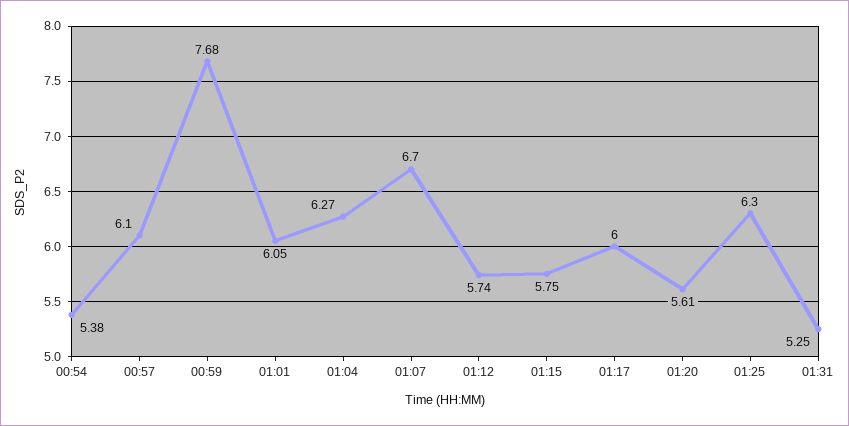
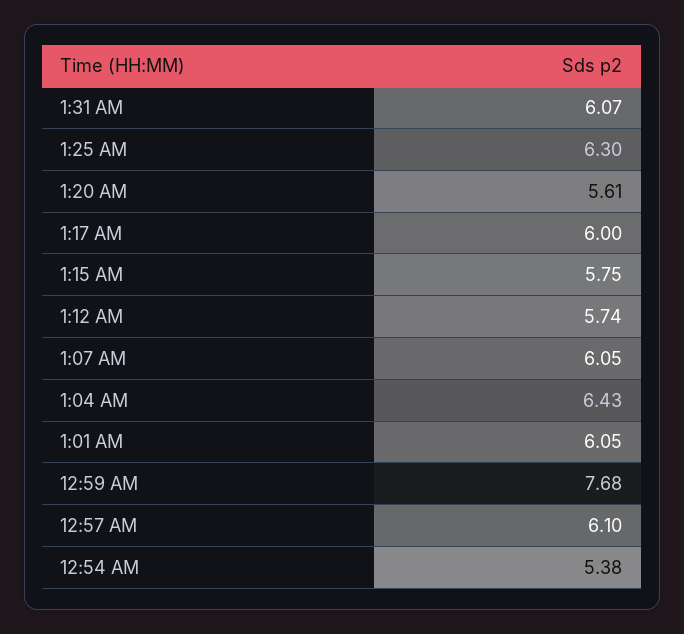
01:04: 6.27 -> 6.43
01:07: 6.7 -> 6.05
01:31: 5.25 -> 6.07

